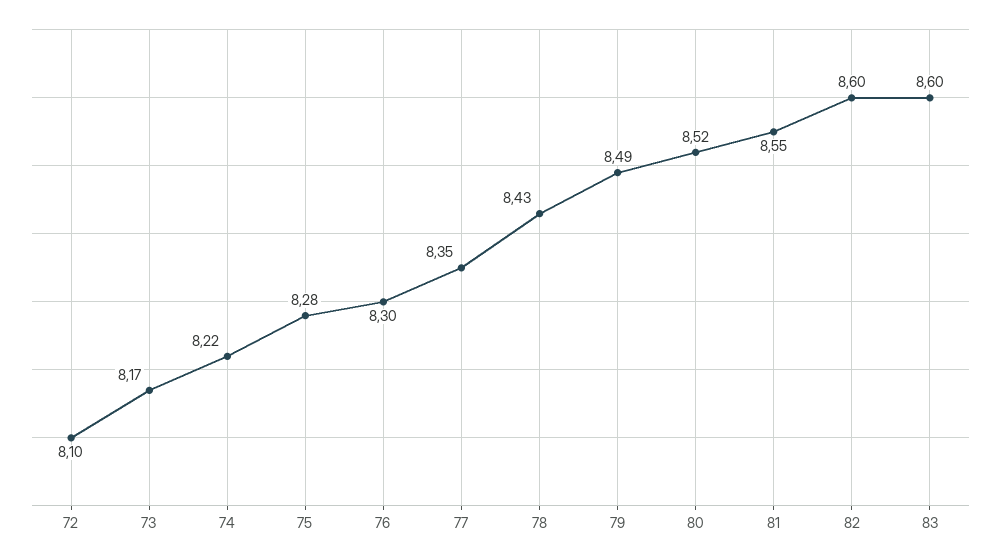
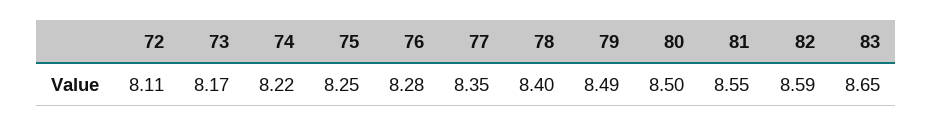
72: 8.1 -> 8.11
75: 8.28 -> 8.25
76: 8.3 -> 8.28
78: 8.43 -> 8.4
80: 8.52 -> 8.5
82: 8.6 -> 8.59
83: 8.6 -> 8.65

